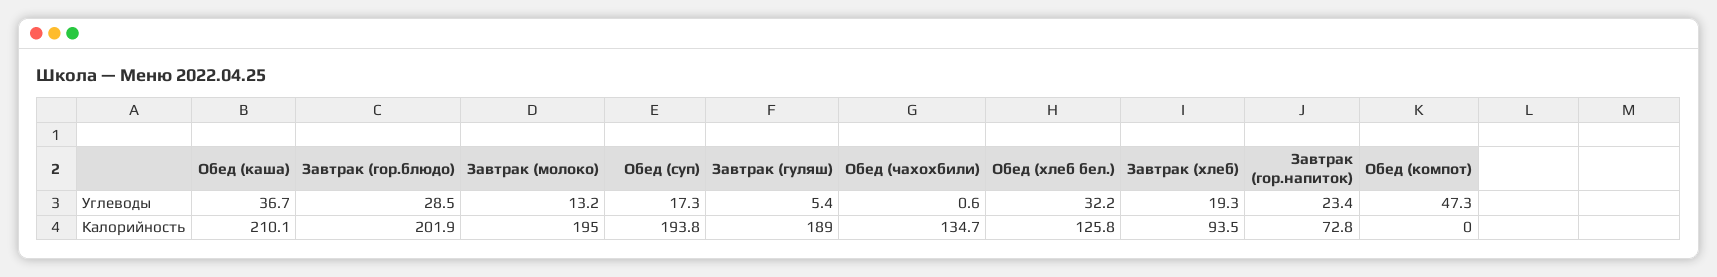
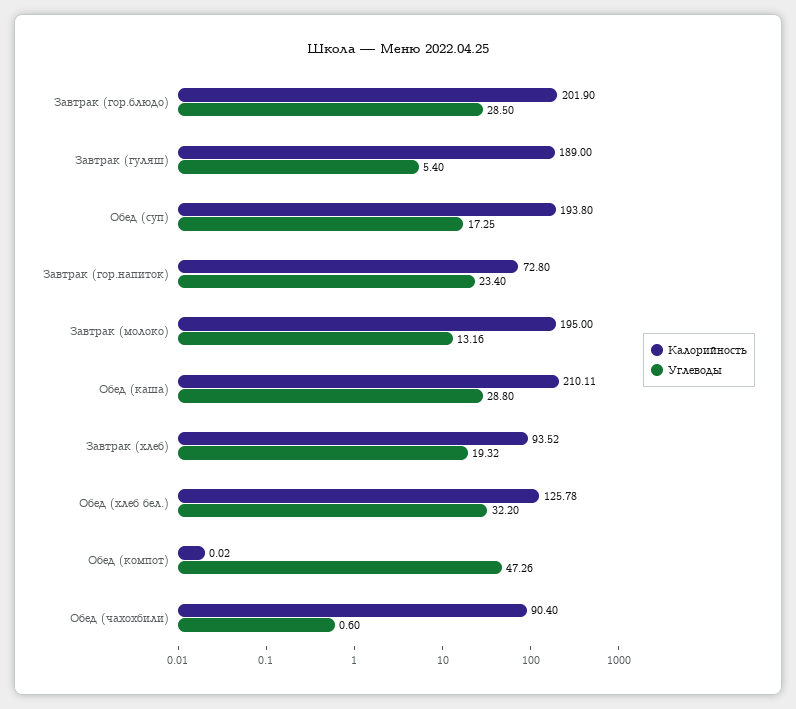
Углеводы, Обед (каша): 36.7 -> 28.8
Калорийность, Обед (чахохбили): 134.7 -> 90.4

